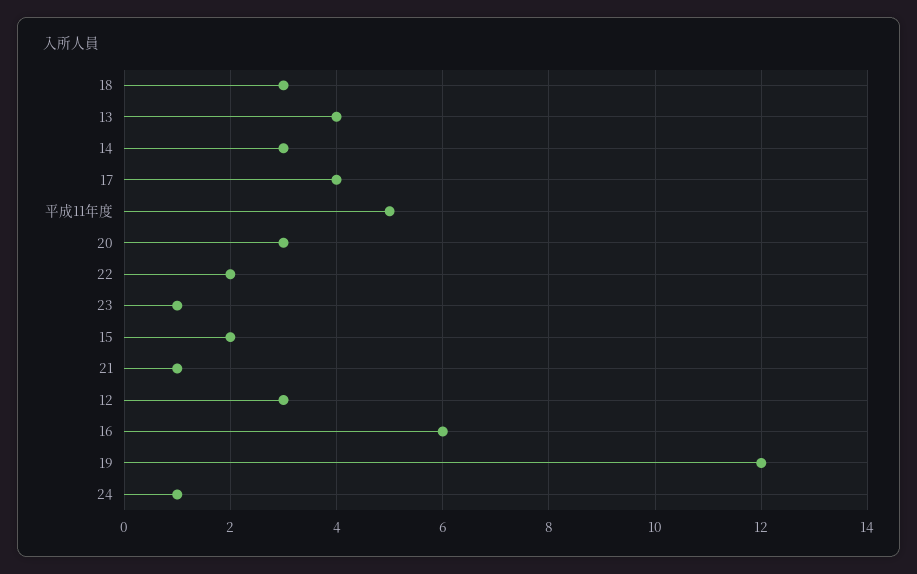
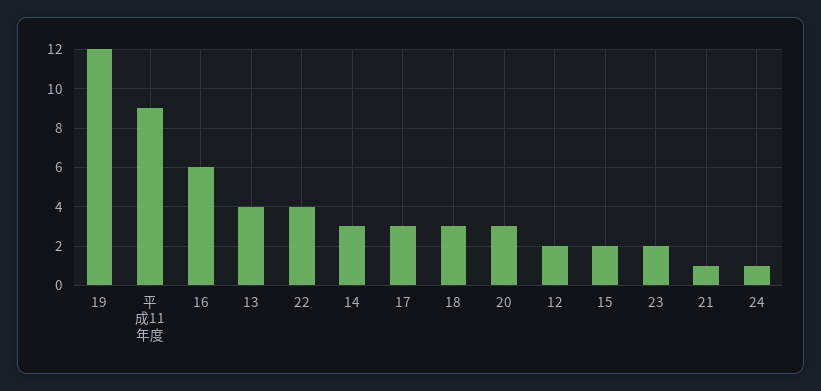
17: 4 -> 3
平成11年度: 5 -> 9
22: 2 -> 4
23: 1 -> 2
12: 3 -> 2

